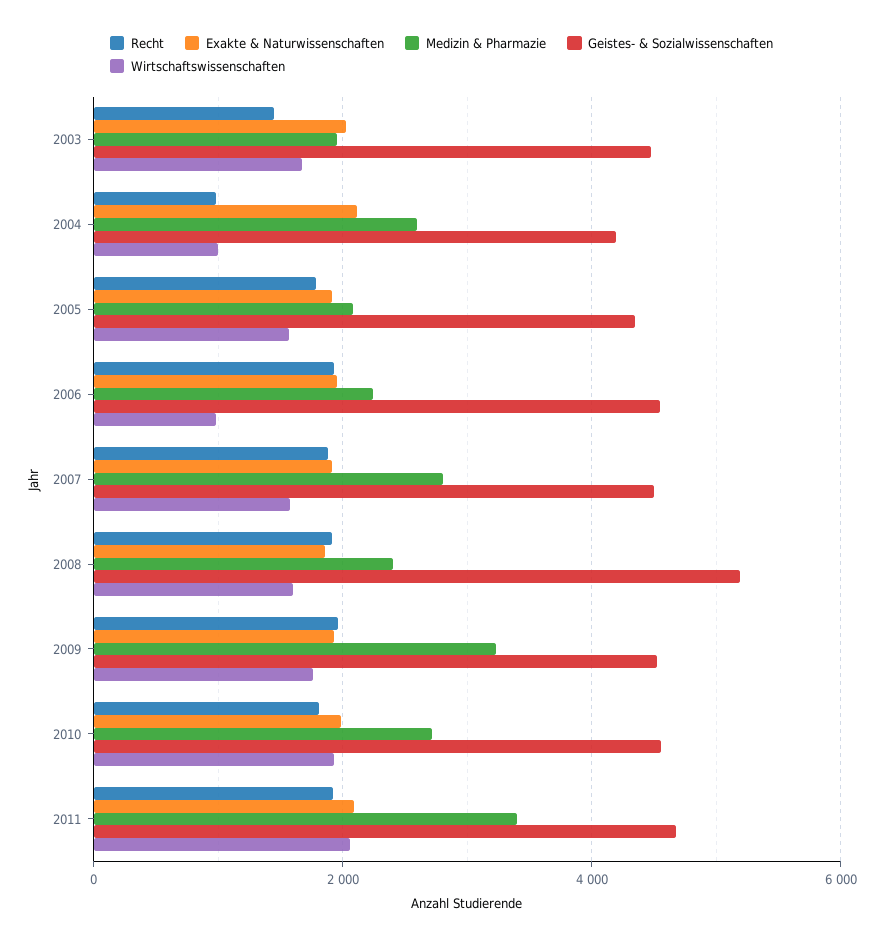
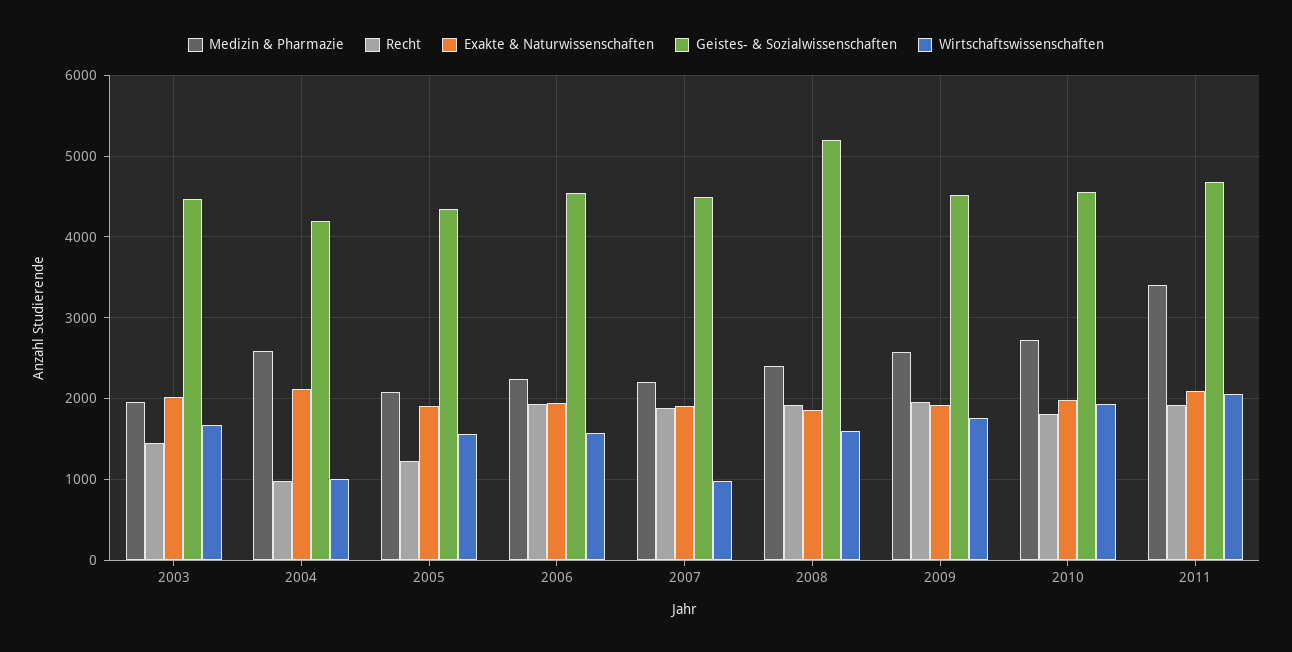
Recht, 2005: 1800 -> 1200
Wirtschaftswissenschaften, 2006: 1000 -> 1600
Medizin & Pharmazie, 2007: 2800 -> 2200
Wirtschaftswissenschaften, 2007: 1600 -> 1000
Medizin & Pharmazie, 2009: 3200 -> 2600

